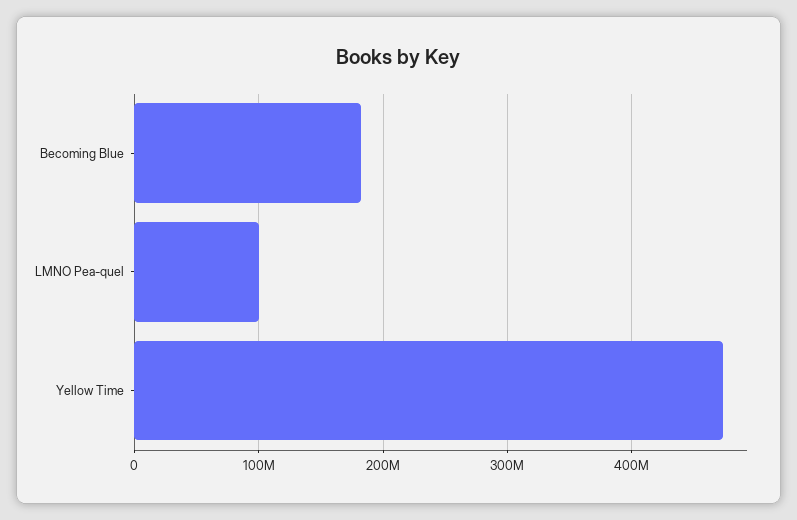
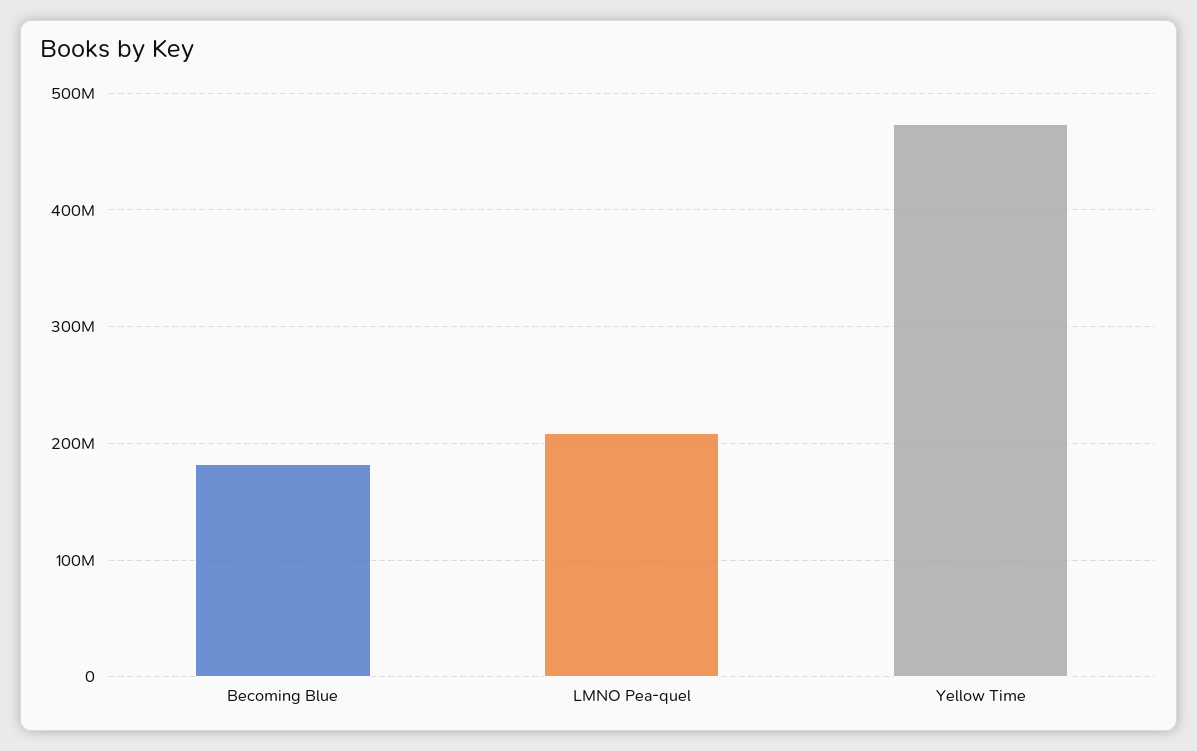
LMNO Pea-quel: 100000000 -> 210000000

